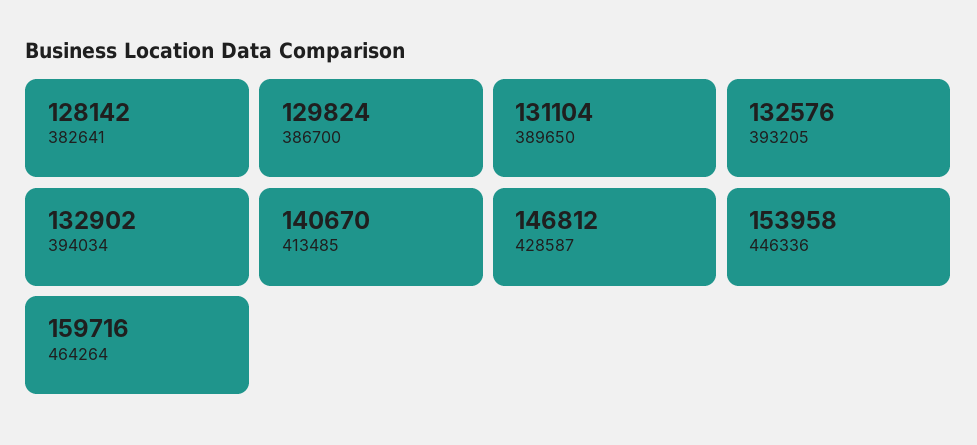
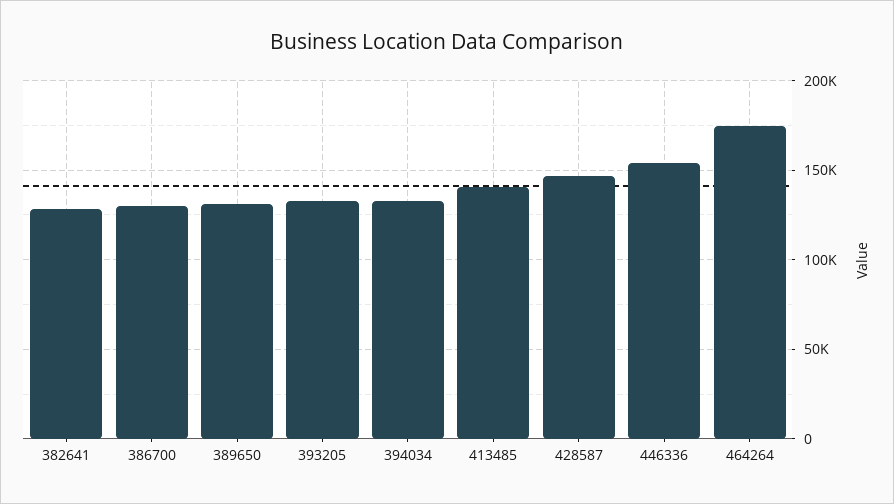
464264: 159716 -> 175000

